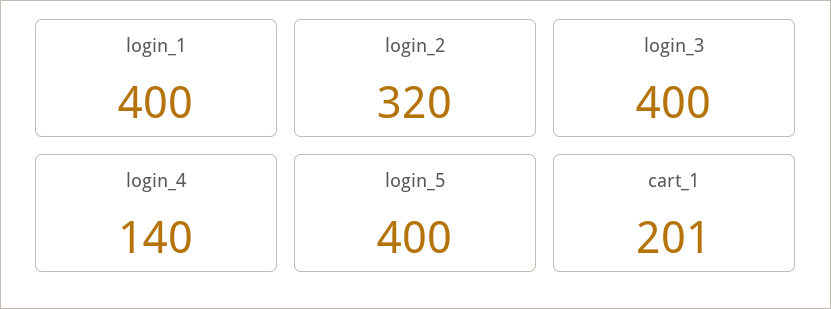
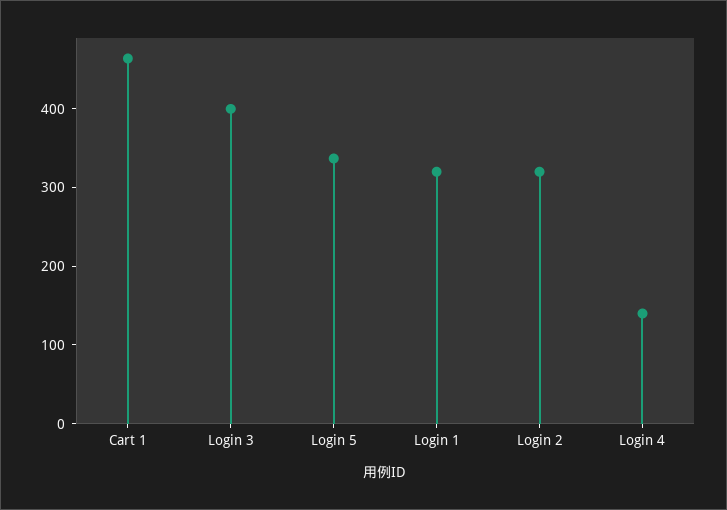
login_1: 400 -> 320
login_5: 400 -> 340
cart_1: 201 -> 460

